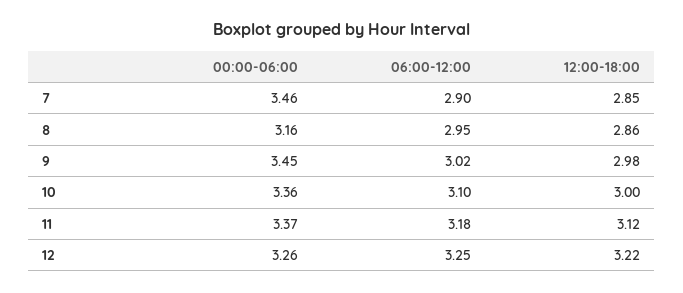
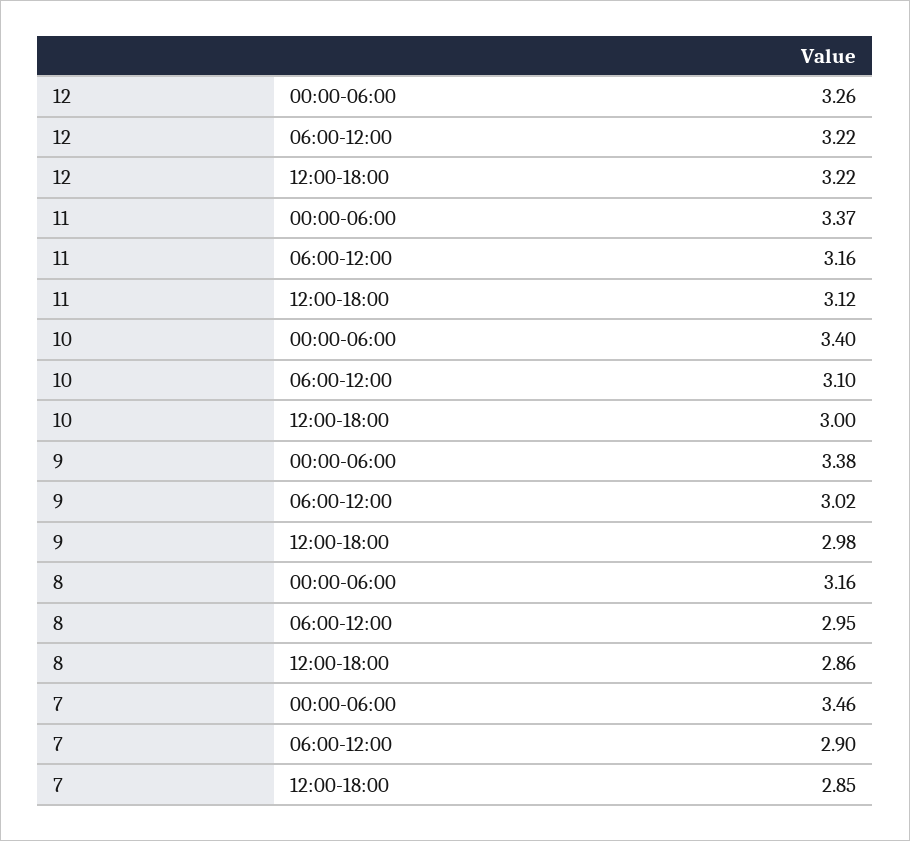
00:00-06:00, 9: 3.45 -> 3.38
00:00-06:00, 10: 3.36 -> 3.4
06:00-12:00, 11: 3.18 -> 3.16
06:00-12:00, 12: 3.25 -> 3.22

